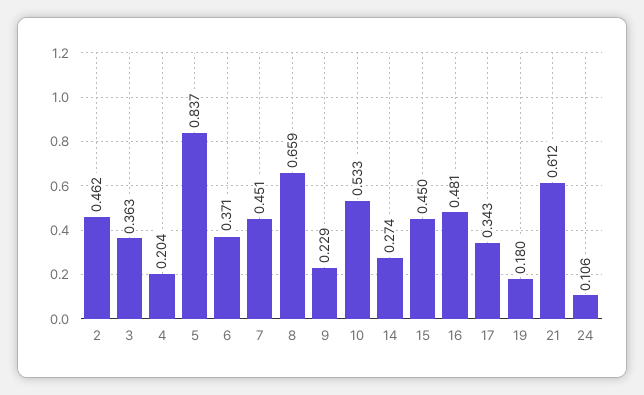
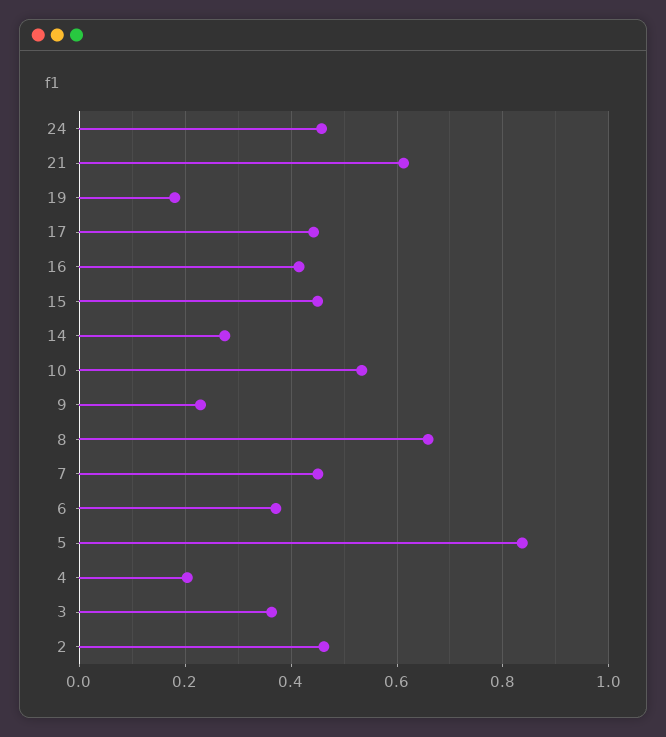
16: 0.481 -> 0.42
17: 0.343 -> 0.44
24: 0.106 -> 0.46

